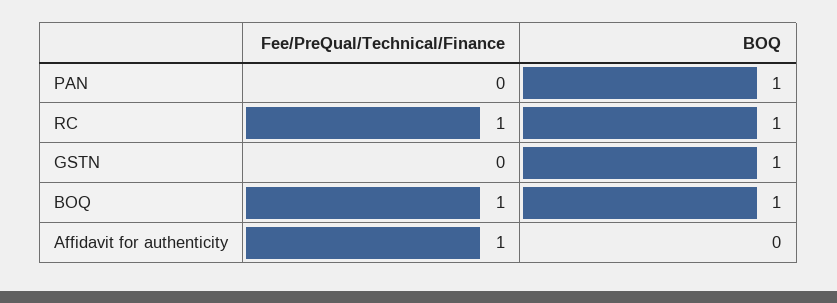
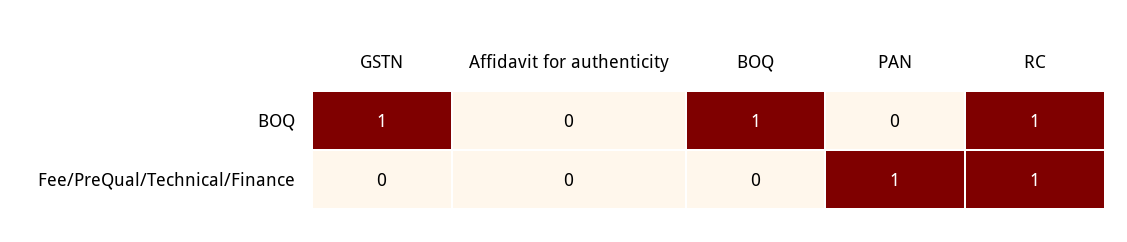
Fee/PreQual/Technical/Finance, PAN: 0 -> 1
BOQ, PAN: 1 -> 0
Fee/PreQual/Technical/Finance, BOQ: 1 -> 0
Fee/PreQual/Technical/Finance, Affidavit for authenticity: 1 -> 0

